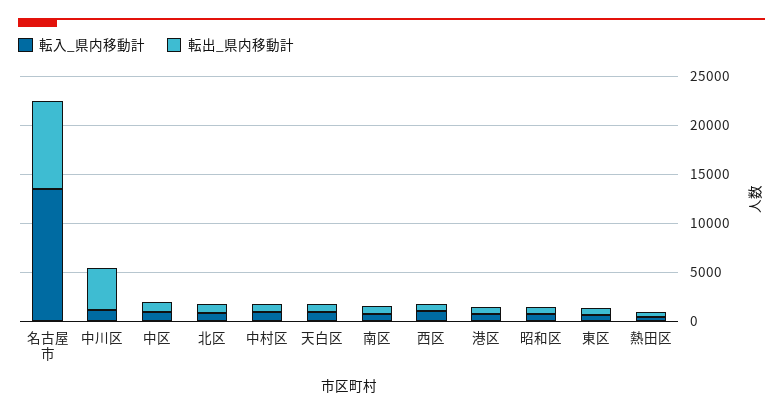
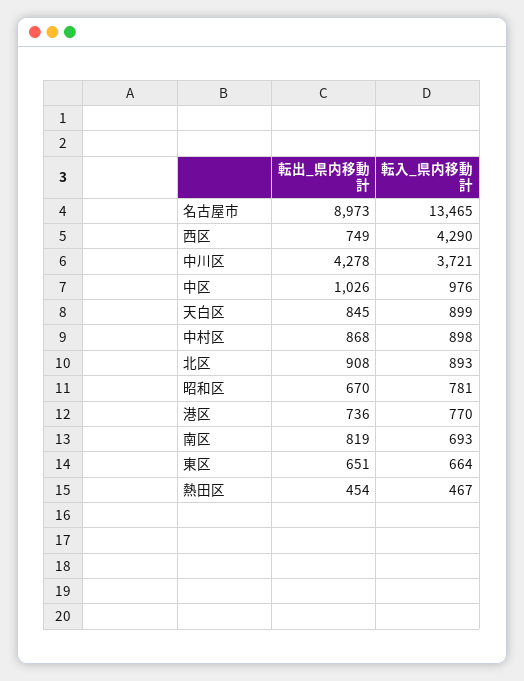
転入_県内移動計, 中川区: 1000 -> 3721
転入_県内移動計, 西区: 1000 -> 4290

